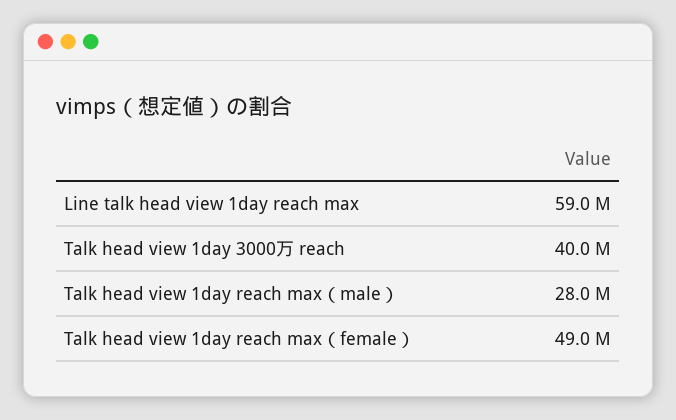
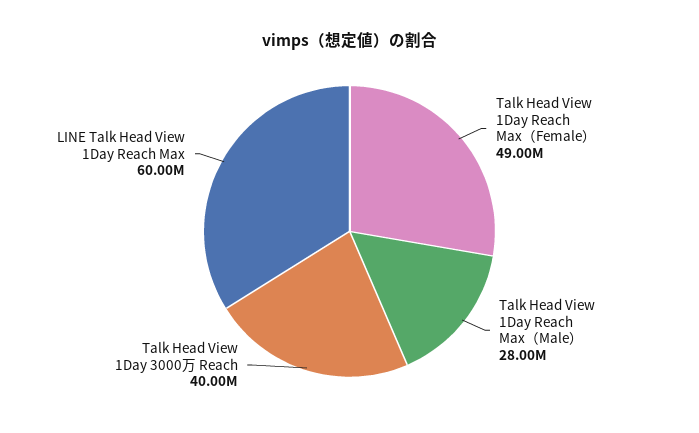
Line talk head view 1day reach max: 59000000 -> 60000000

